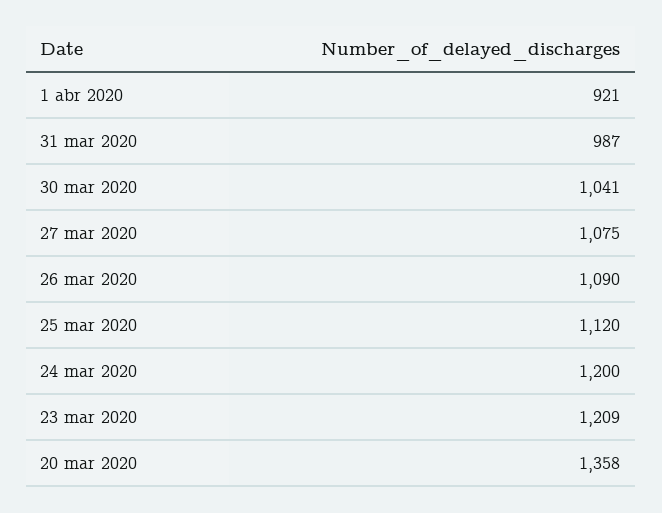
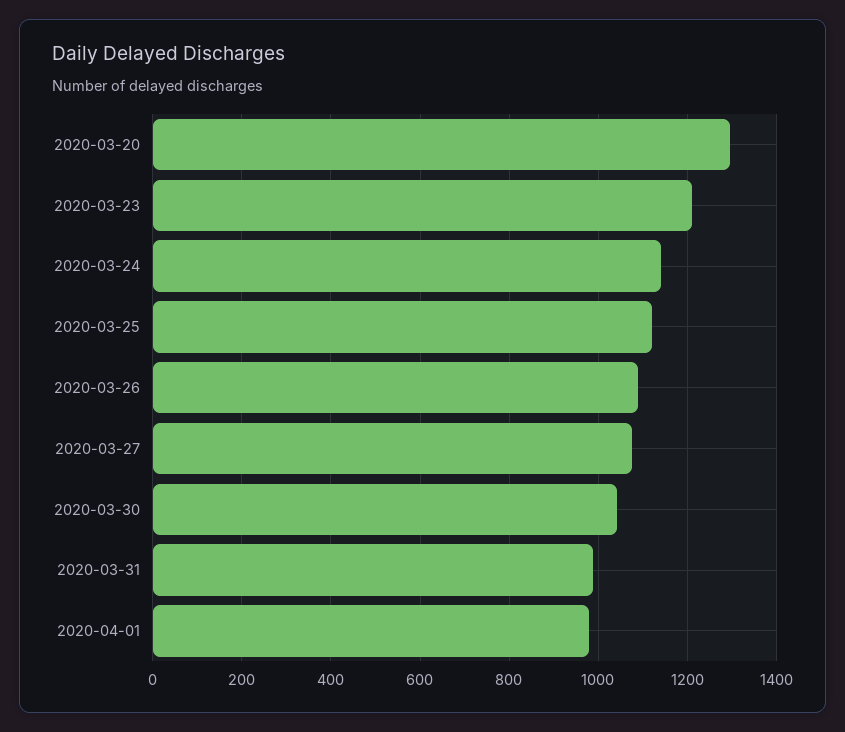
1 abr 2020: 921 -> 980
24 mar 2020: 1200 -> 1140
20 mar 2020: 1358 -> 1300

